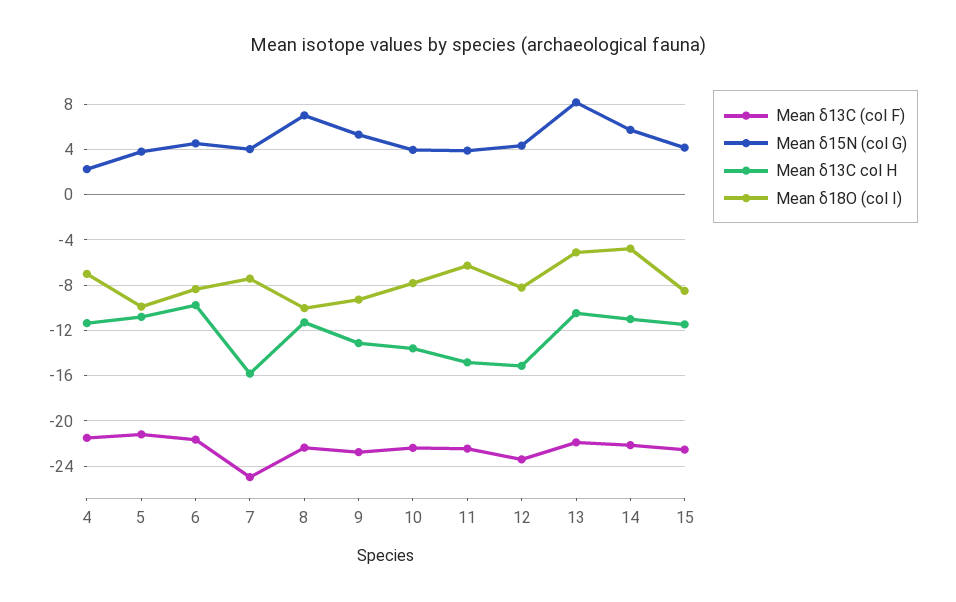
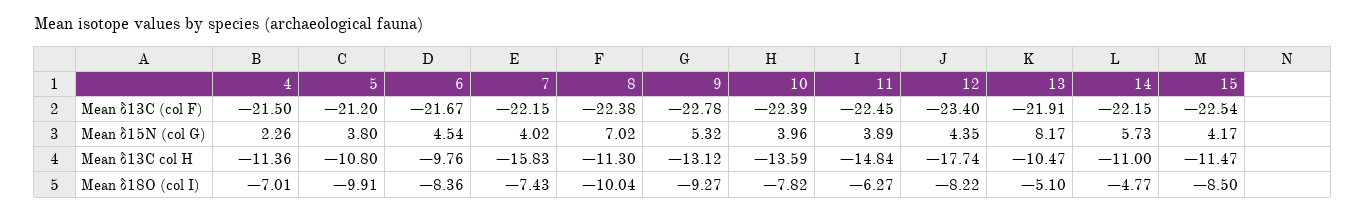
Mean δ13C (col F), 7: -25 -> -22.15
Mean δ13C col H, 12: -15 -> -17.74

